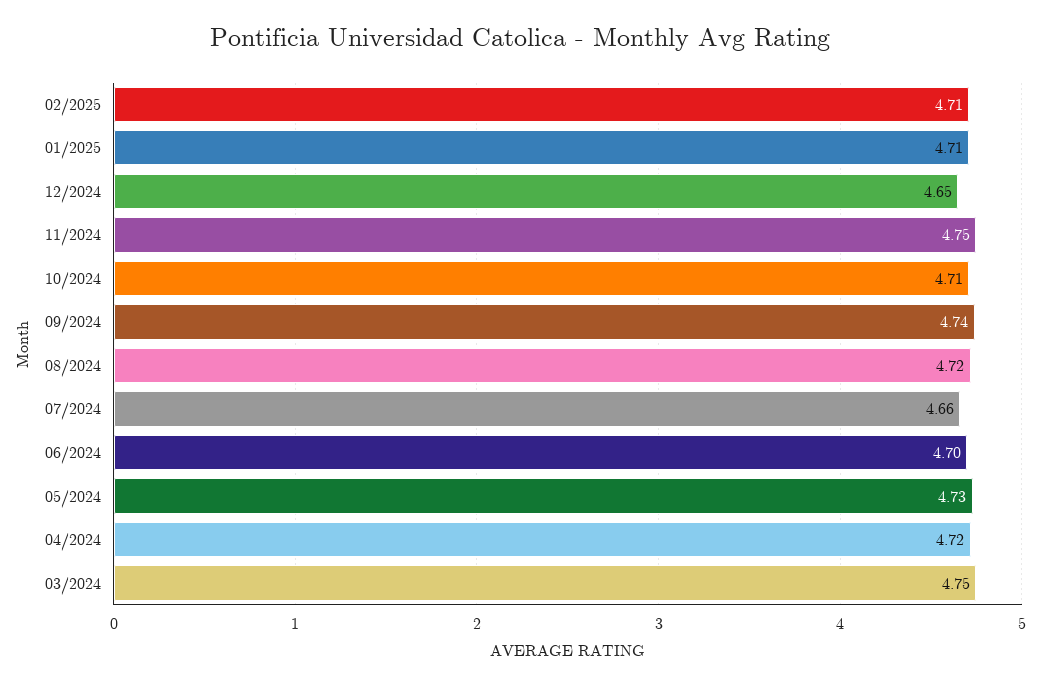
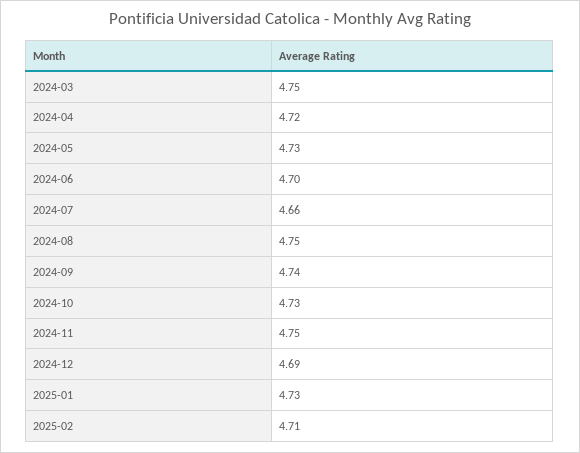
01/2025: 4.71 -> 4.73
12/2024: 4.65 -> 4.69
10/2024: 4.71 -> 4.73
08/2024: 4.72 -> 4.75

